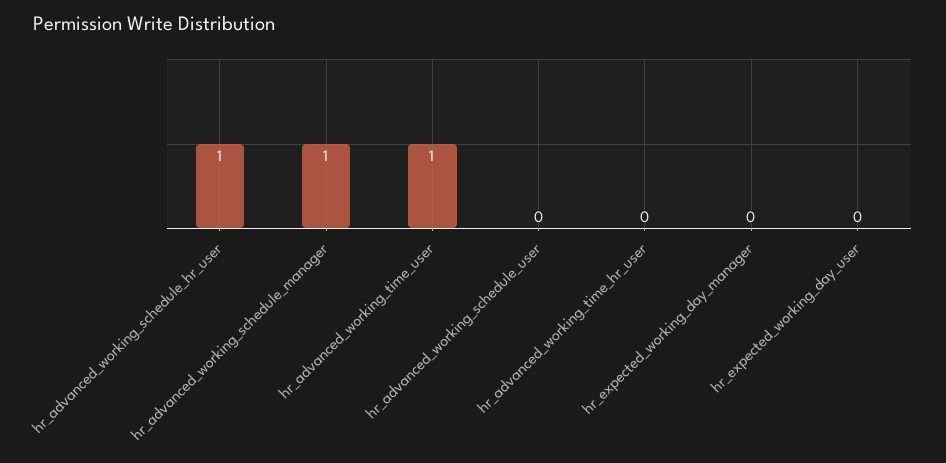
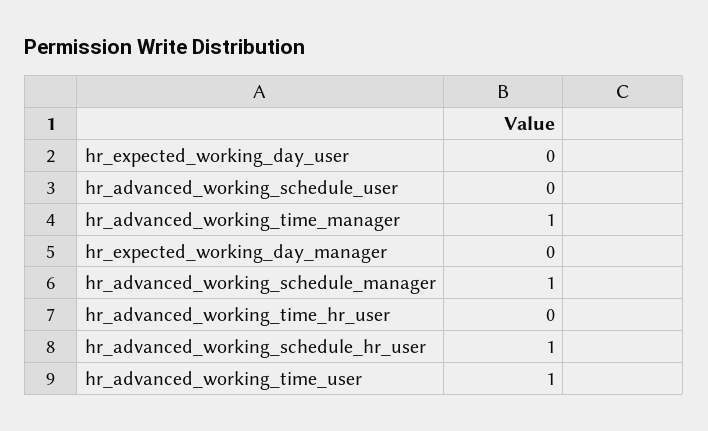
hr_advanced_working_time_manager: none -> 1

